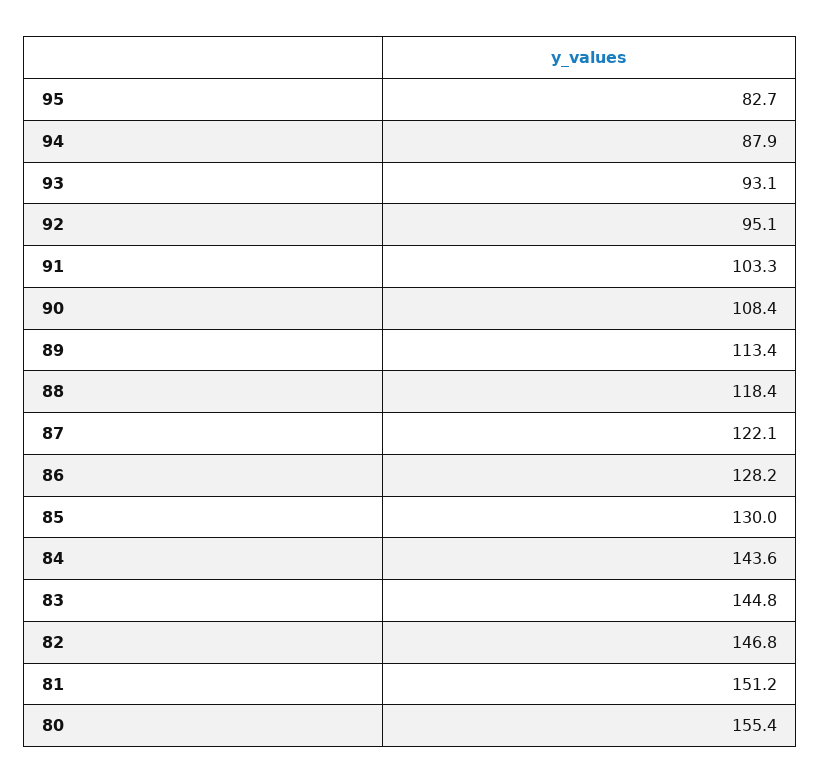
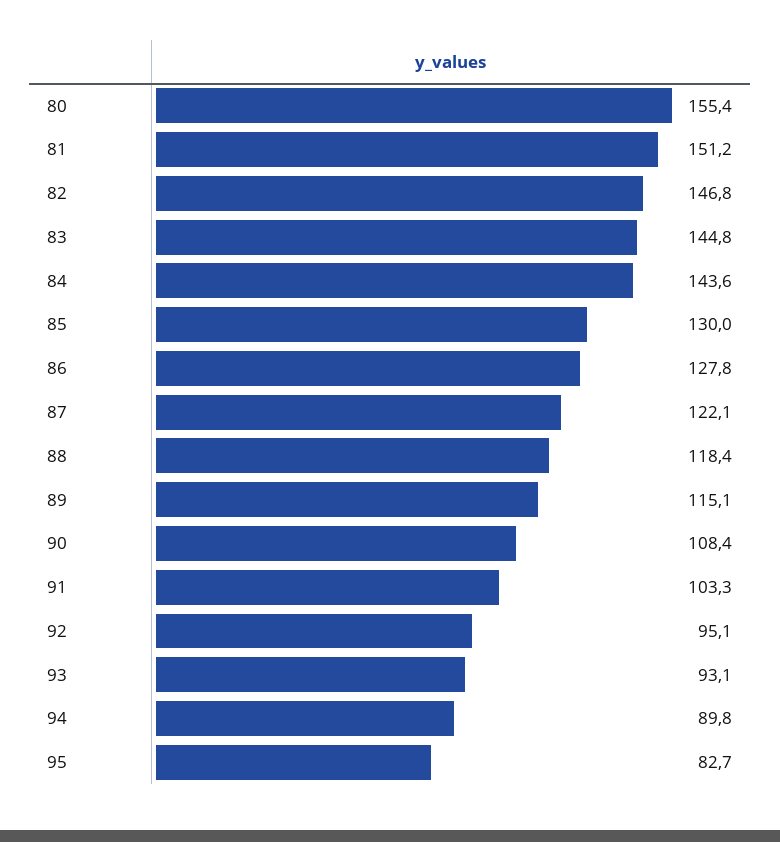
94: 87.9 -> 89.8
89: 113.4 -> 115.1
86: 128.2 -> 127.8

